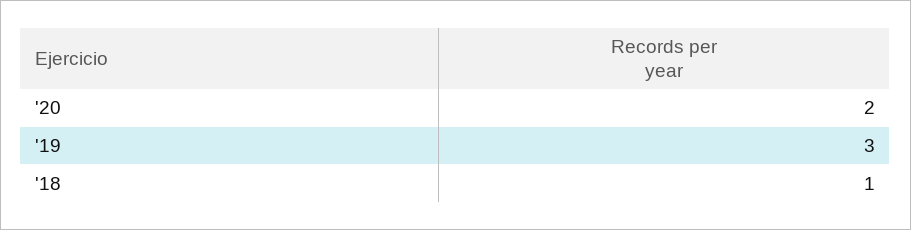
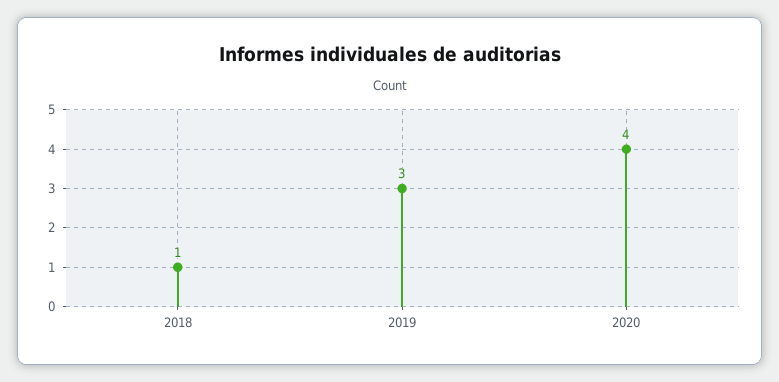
'20: 2 -> 4

